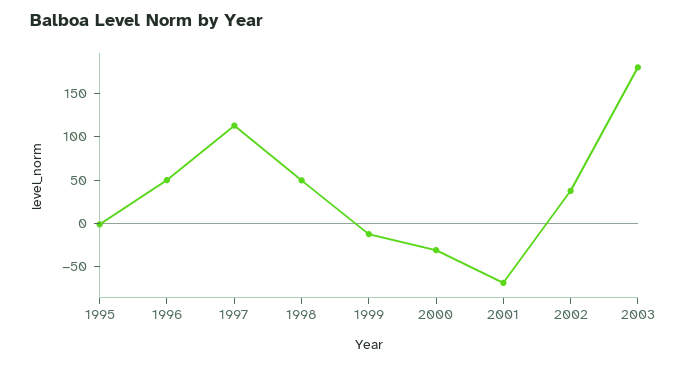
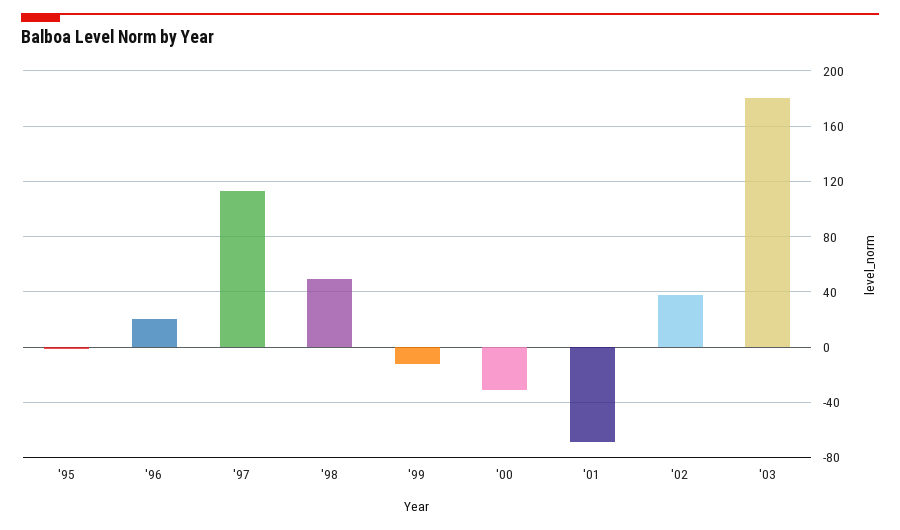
1996: 50 -> 20

